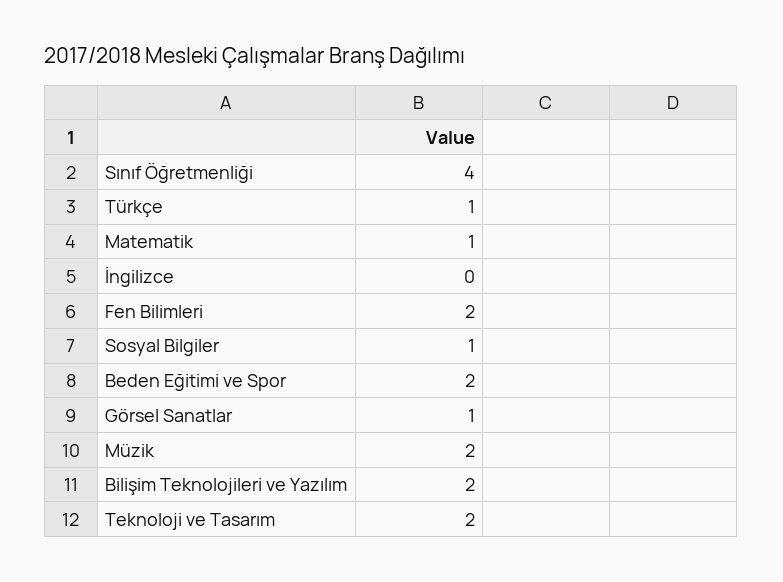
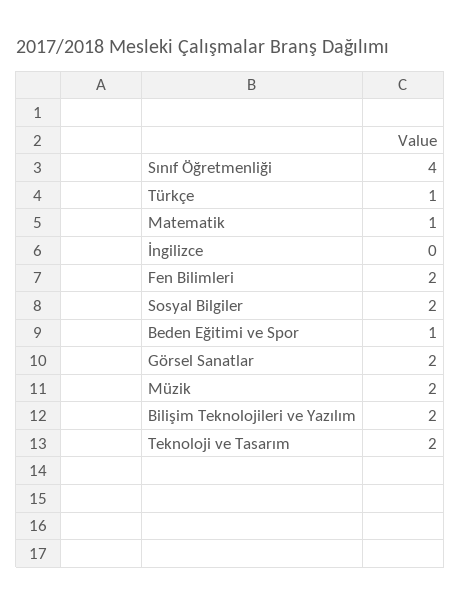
Sosyal Bilgiler: 1 -> 2
Beden Eğitimi ve Spor: 2 -> 1
Görsel Sanatlar: 1 -> 2

